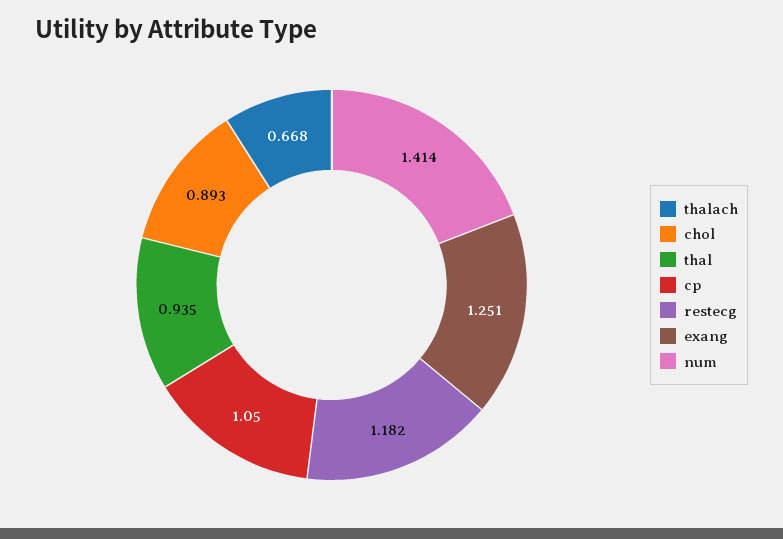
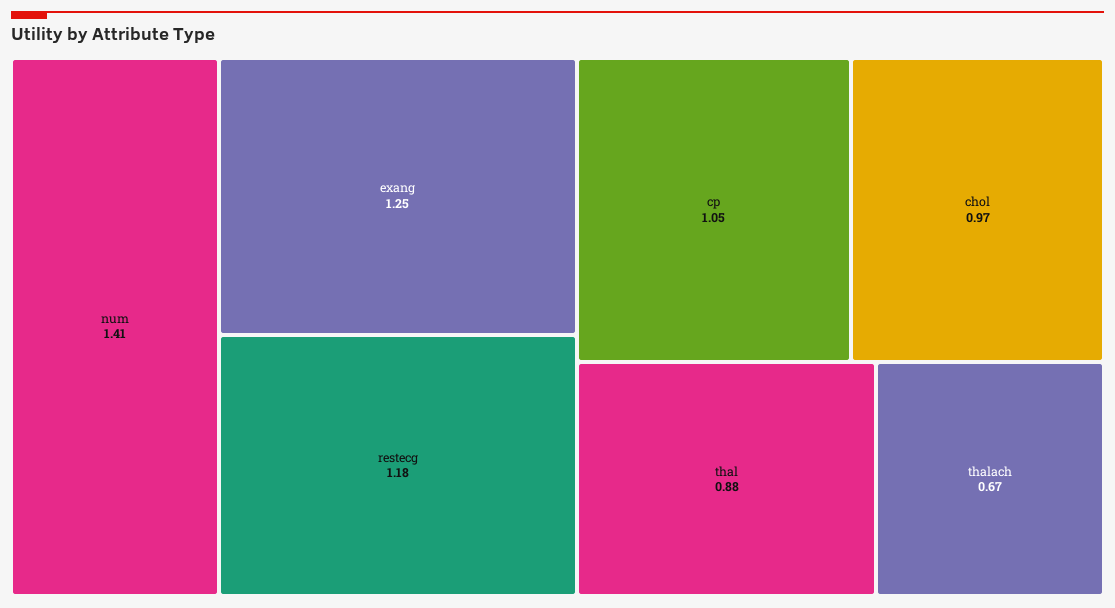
chol: 0.893 -> 0.97
thal: 0.935 -> 0.88

